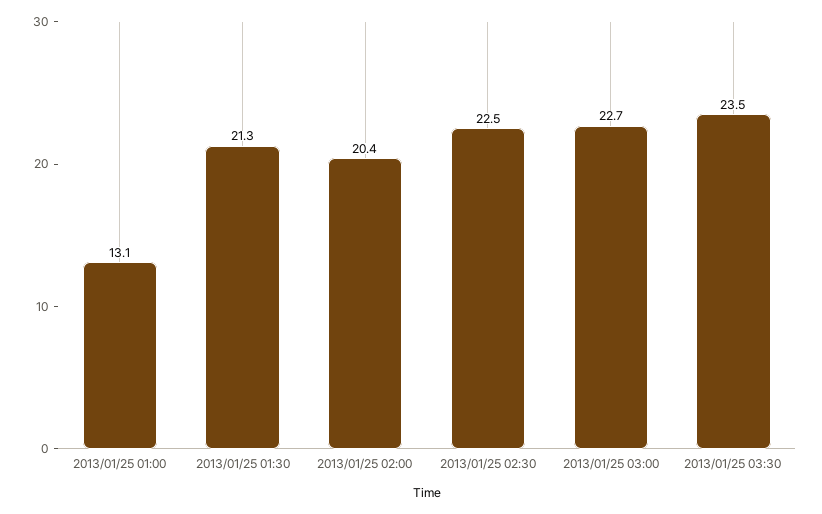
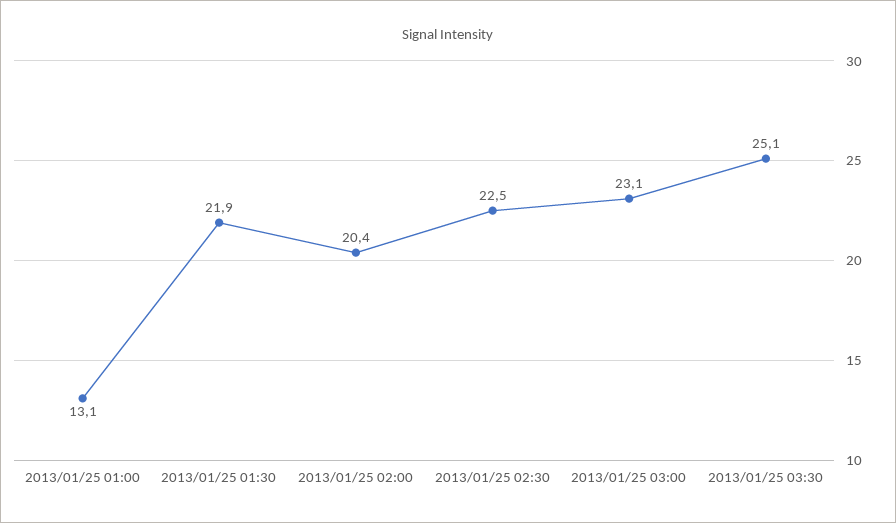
2013/01/25 01:30: 21.3 -> 21.9
2013/01/25 03:00: 22.7 -> 23.1
2013/01/25 03:30: 23.5 -> 25.1

